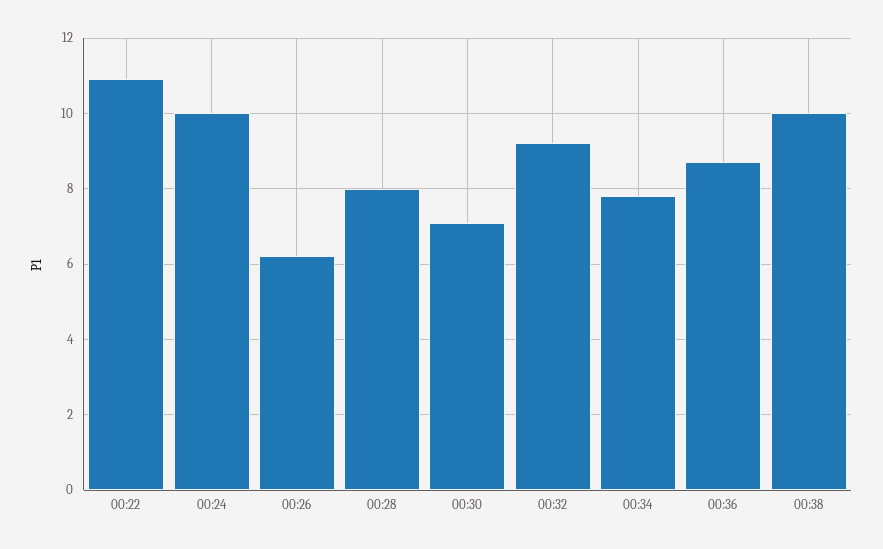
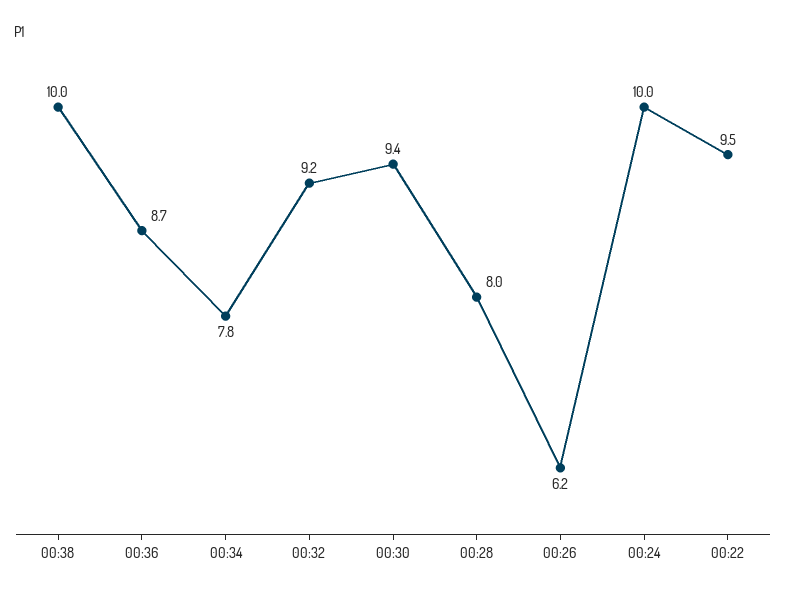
00:22: 11 -> 9.5
00:30: 7 -> 9.4

